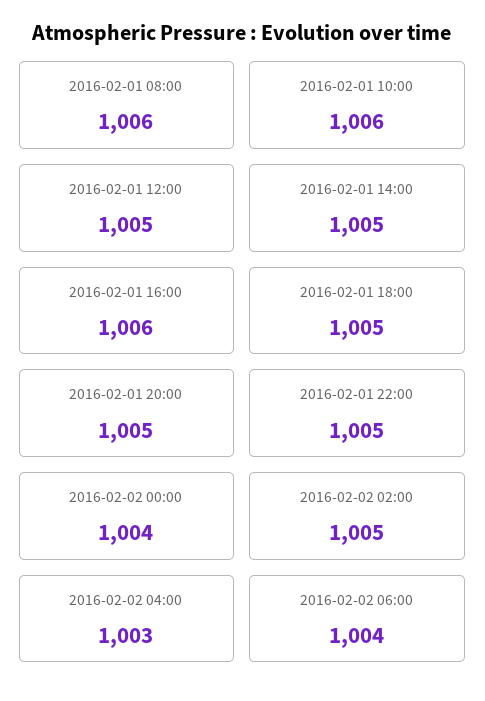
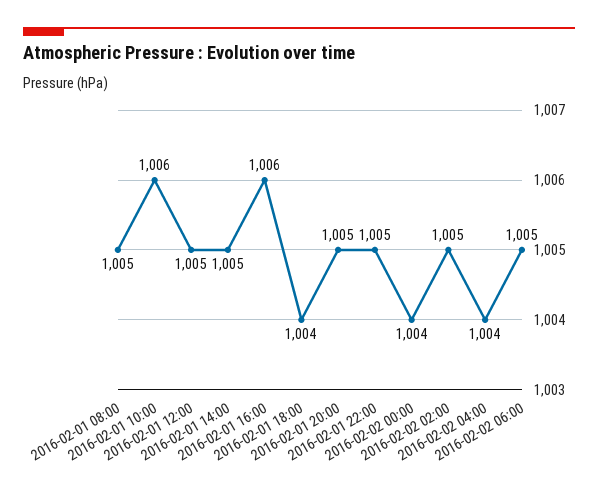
2016-02-01 08:00: 1006 -> 1005
2016-02-01 18:00: 1005 -> 1004
2016-02-02 04:00: 1003 -> 1004
2016-02-02 06:00: 1004 -> 1005

